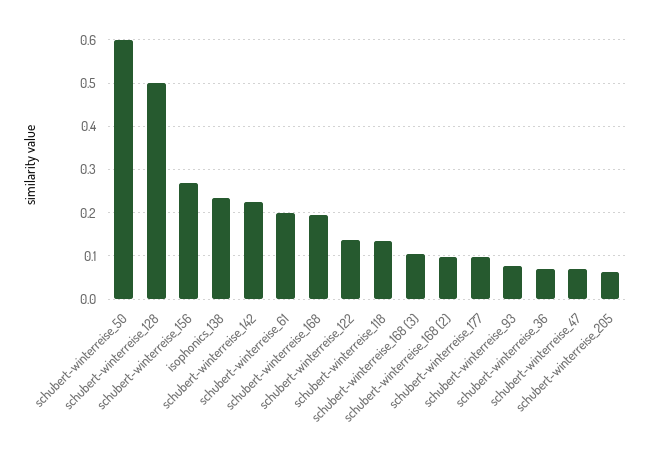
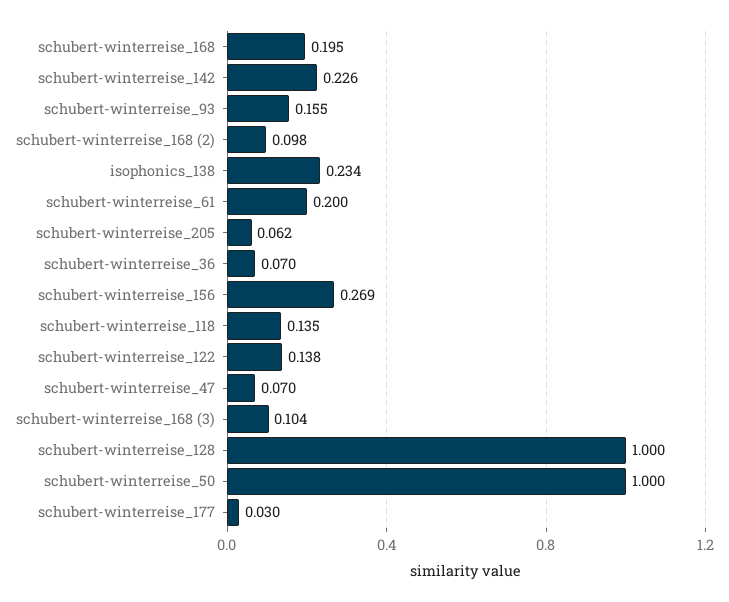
schubert-winterreise_50: 0.6 -> 1
schubert-winterreise_128: 0.5 -> 1
schubert-winterreise_177: 0.1 -> 0.03
schubert-winterreise_93: 0.08 -> 0.155

